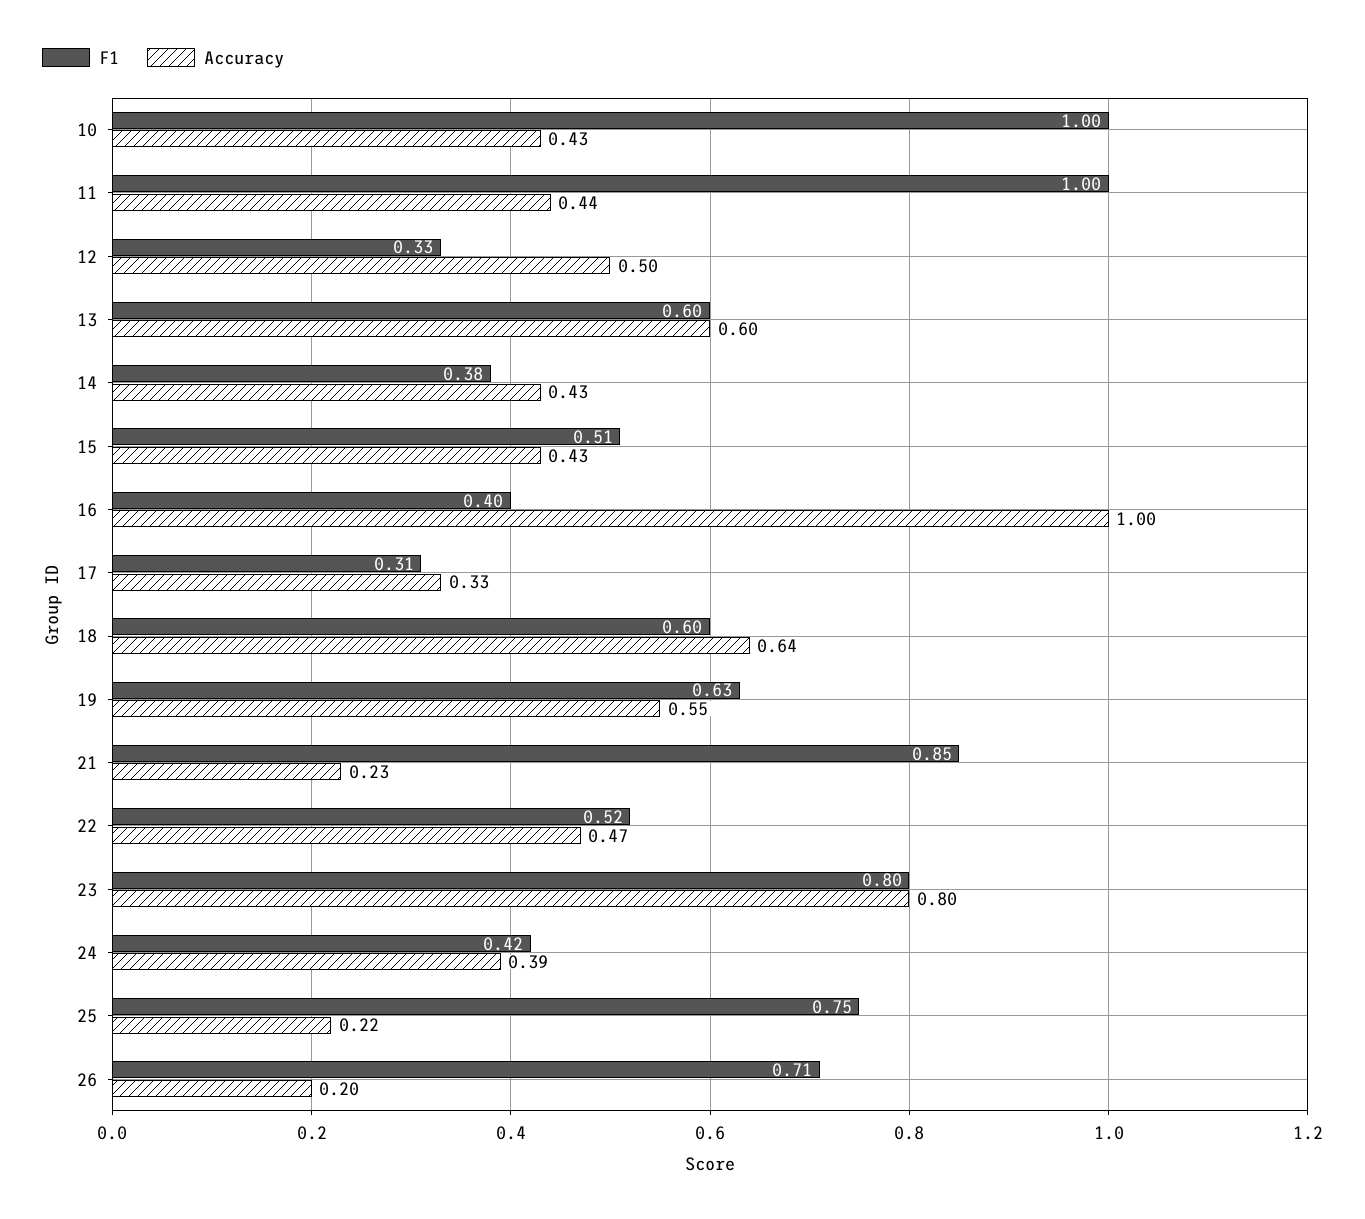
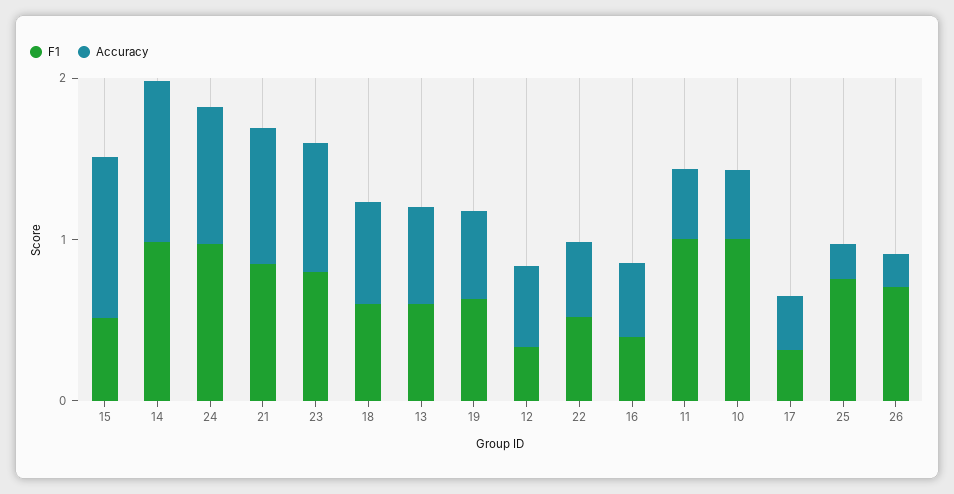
F1, 14: 0.38 -> 1
Accuracy, 14: 0.43 -> 1
Accuracy, 15: 0.43 -> 1
Accuracy, 16: 1 -> 0.4
Accuracy, 21: 0.23 -> 0.8
F1, 24: 0.42 -> 1
Accuracy, 24: 0.39 -> 0.8

